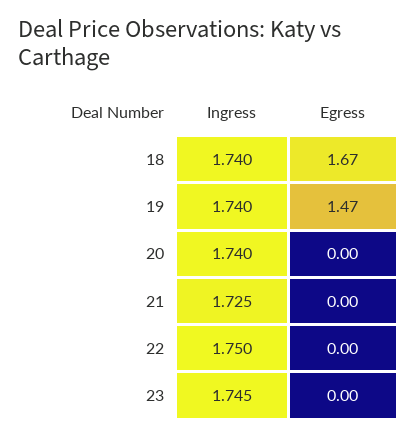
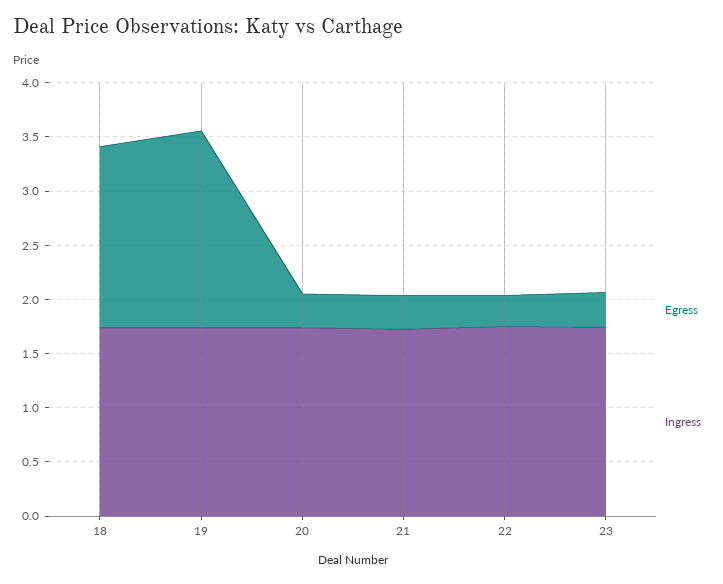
Egress, 19: 1.47 -> 1.8
Egress, 20: 0 -> 0.3
Egress, 21: 0 -> 0.3
Egress, 22: 0 -> 0.3
Egress, 23: 0 -> 0.3

